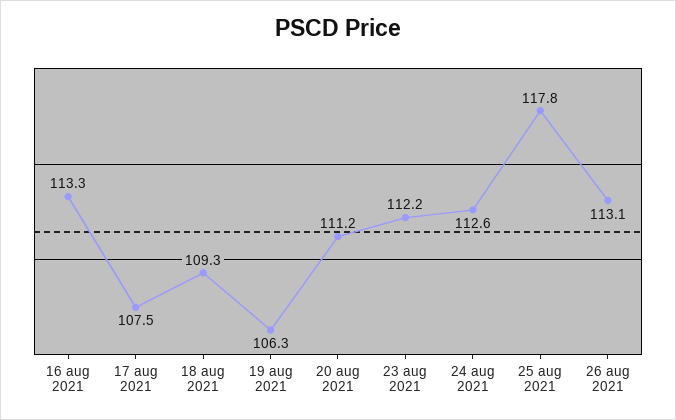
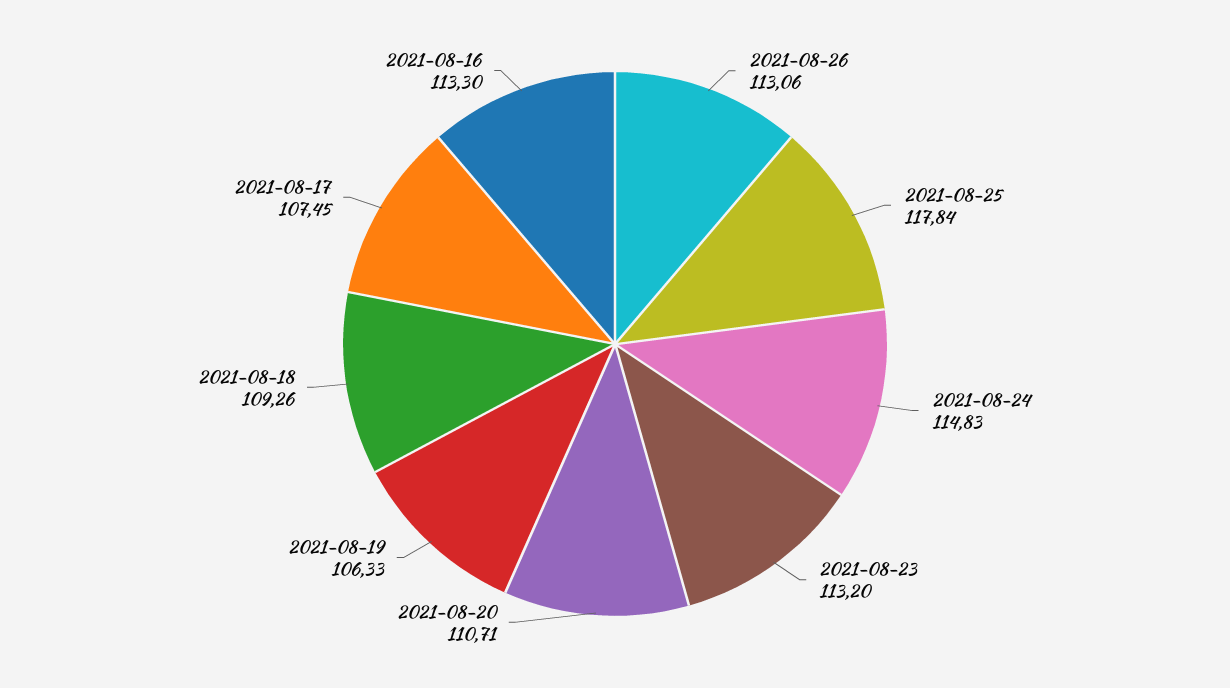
20 aug 2021: 111.2 -> 110.71
23 aug 2021: 112.2 -> 113.2
24 aug 2021: 112.6 -> 114.83

